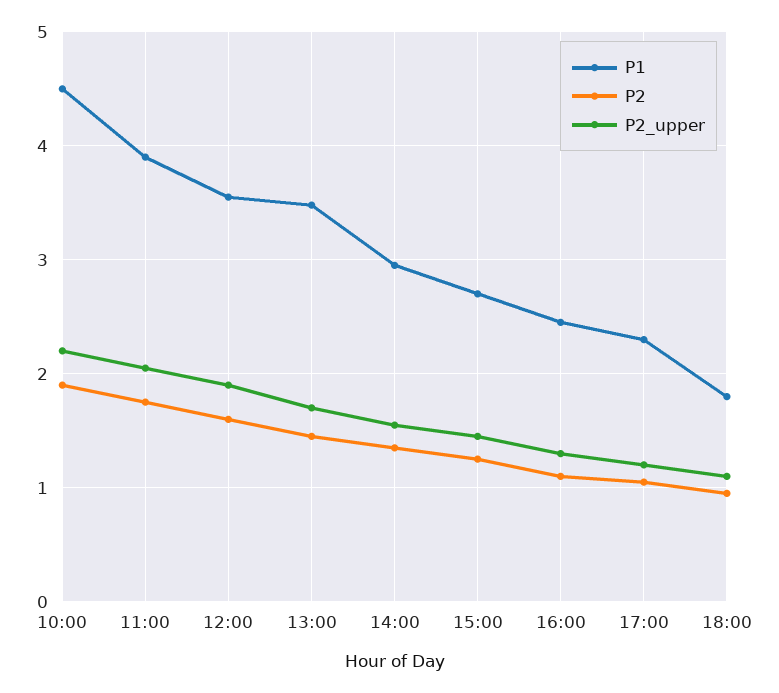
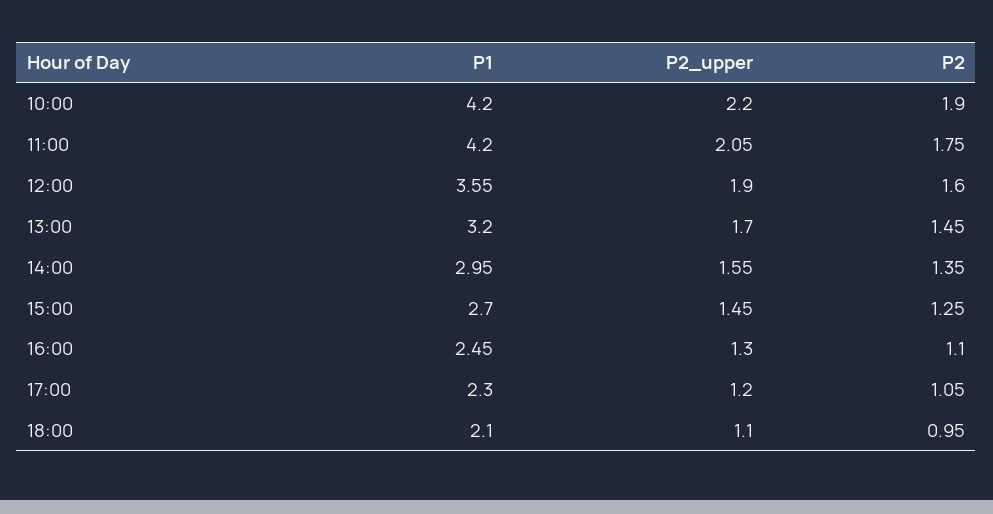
P1, 10:00: 4.5 -> 4.2
P1, 11:00: 3.9 -> 4.2
P1, 13:00: 3.5 -> 3.2
P1, 18:00: 1.8 -> 2.1

